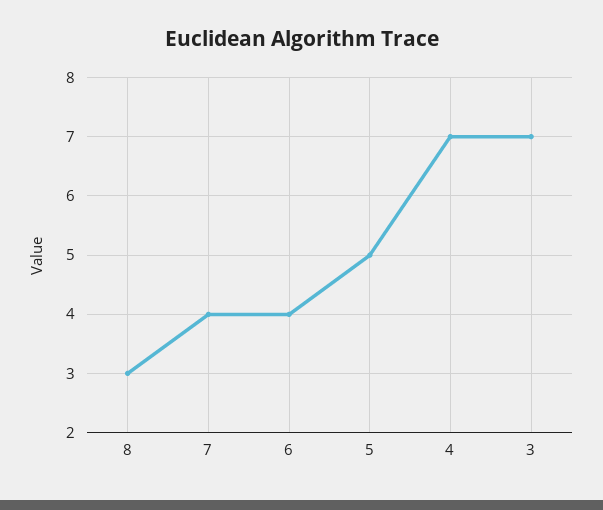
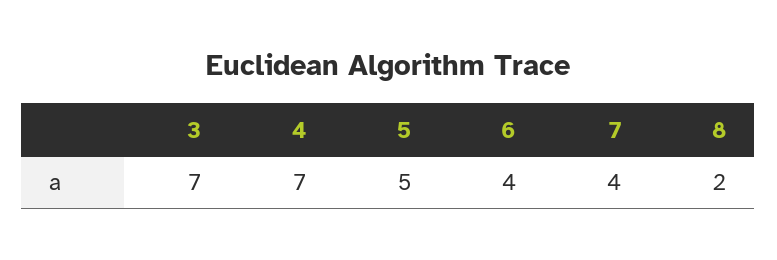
8: 3 -> 2

